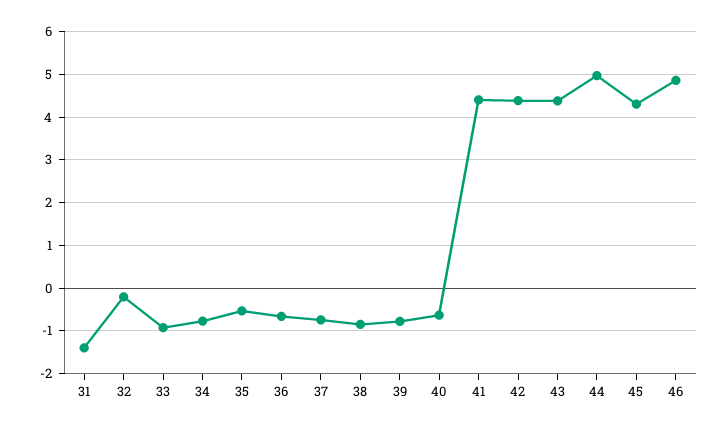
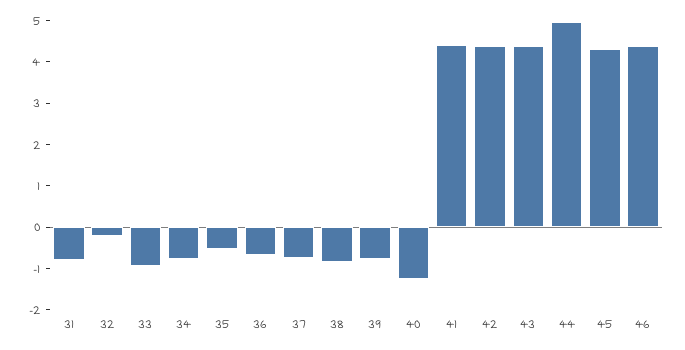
31: -1.4 -> -0.8
40: -0.6 -> -1.2
46: 4.8 -> 4.4

